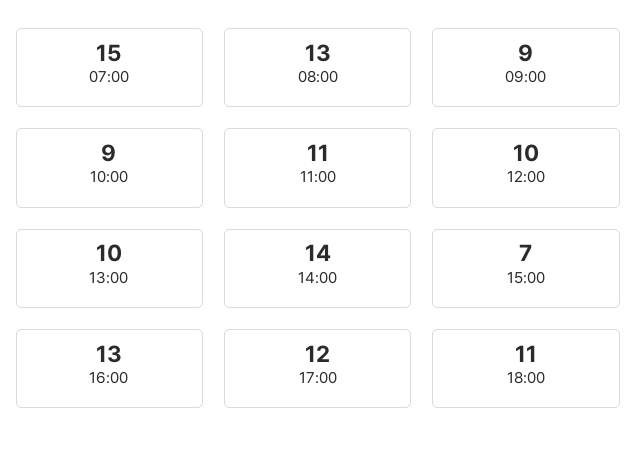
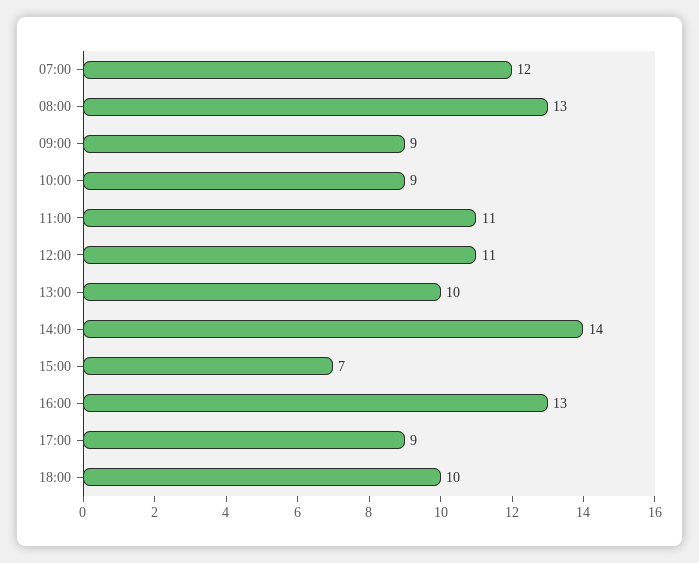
07:00: 15 -> 12
12:00: 10 -> 11
17:00: 12 -> 9
18:00: 11 -> 10

